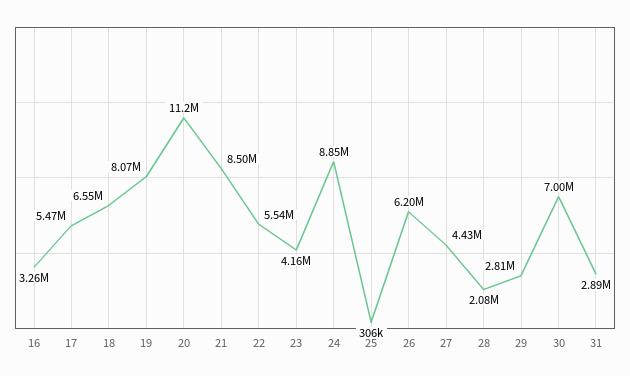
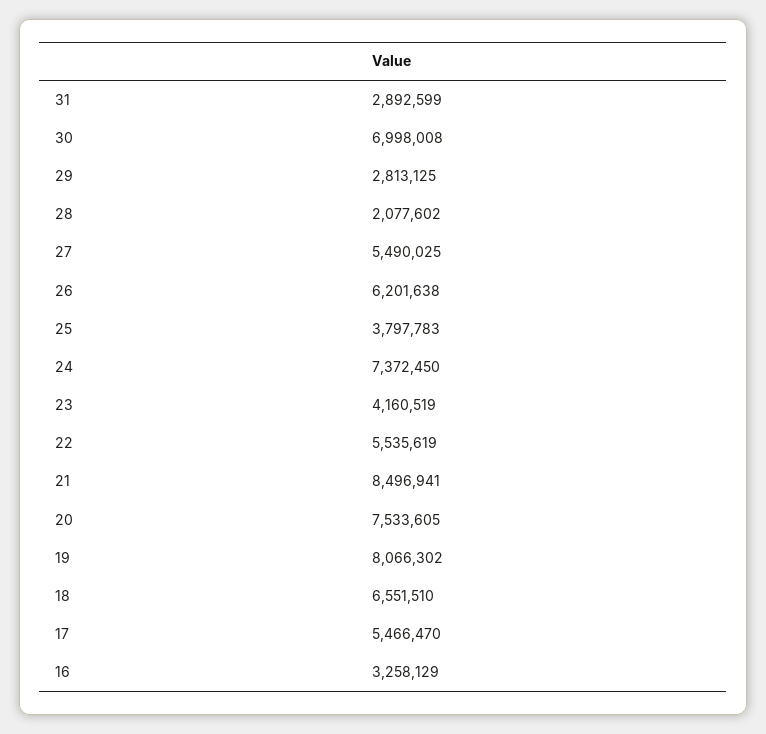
20: 11200000 -> 7533605
24: 8850000 -> 7372450
25: 306000 -> 3797783
27: 4430000 -> 5490025

